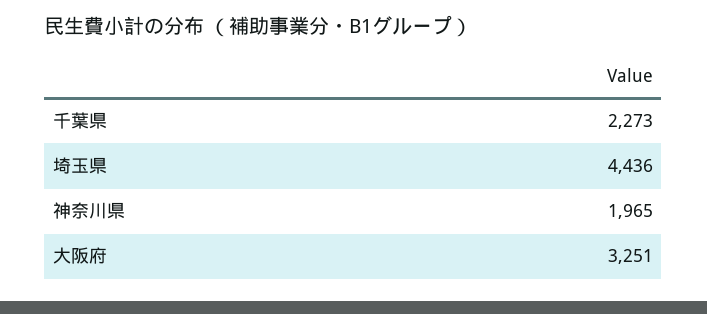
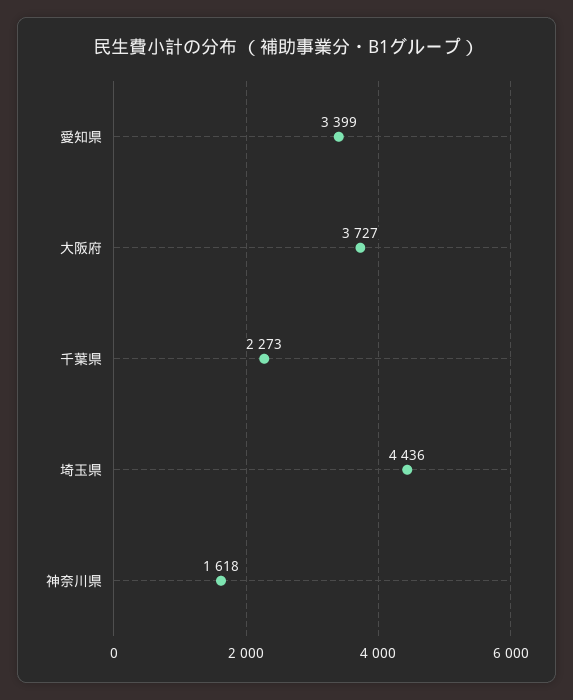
神奈川県: 1965 -> 1618
大阪府: 3251 -> 3727
愛知県: none -> 3399

